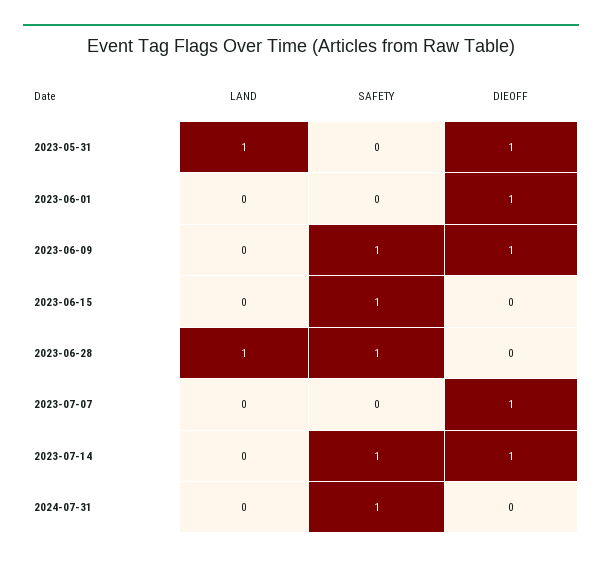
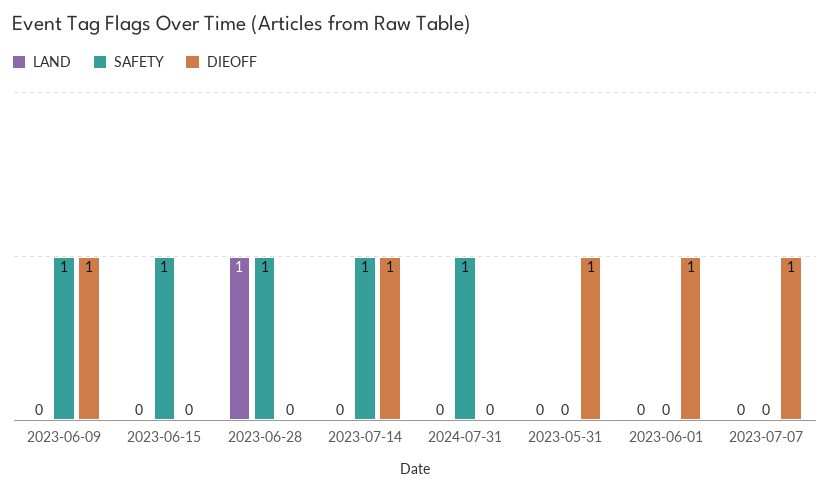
LAND, 2023-05-31: 1 -> 0

